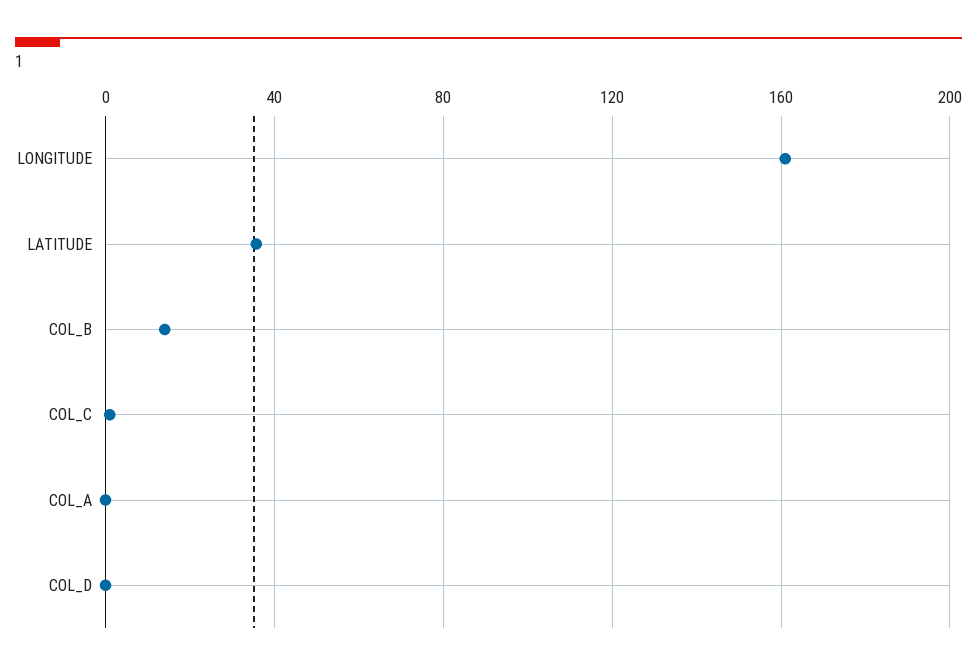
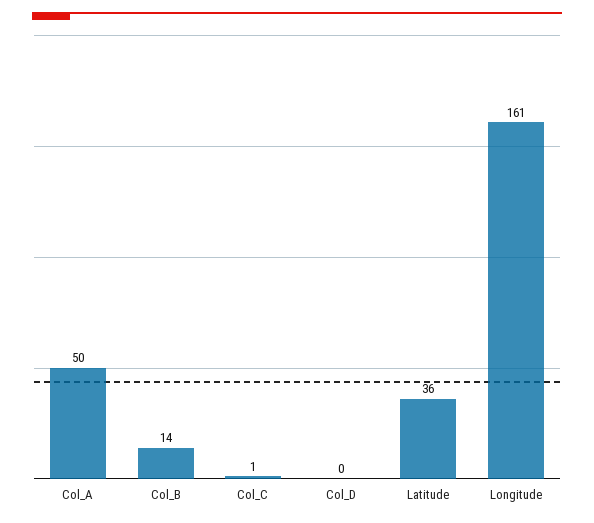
COL_A: 0 -> 50

